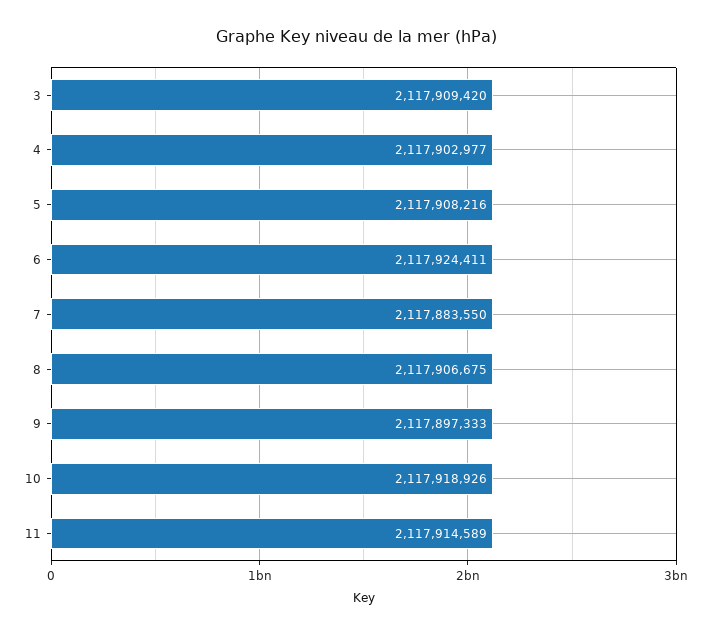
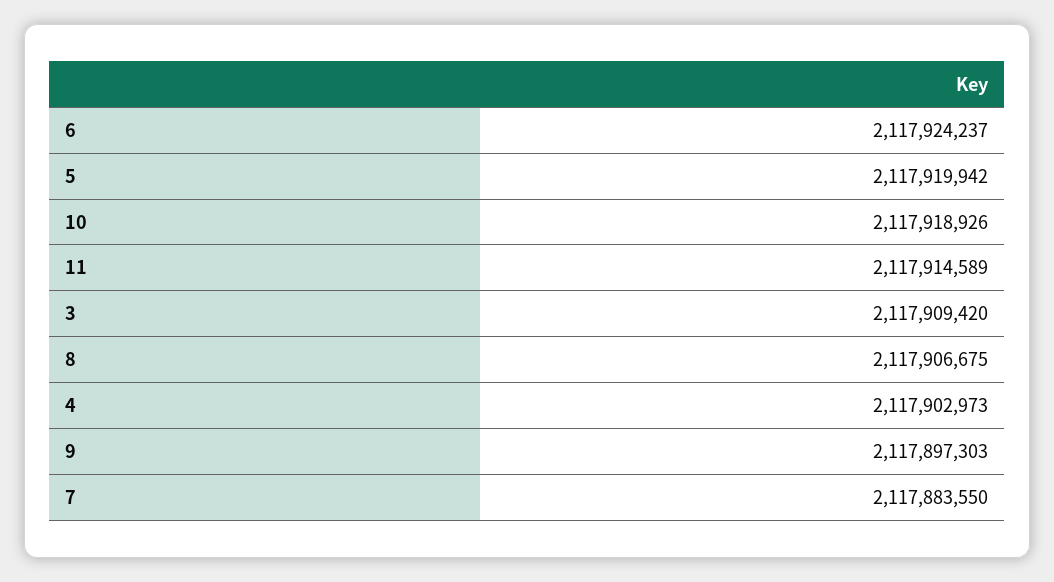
4: 2117902977 -> 2117902973
5: 2117908216 -> 2117919942
6: 2117924411 -> 2117924237
9: 2117897333 -> 2117897303

